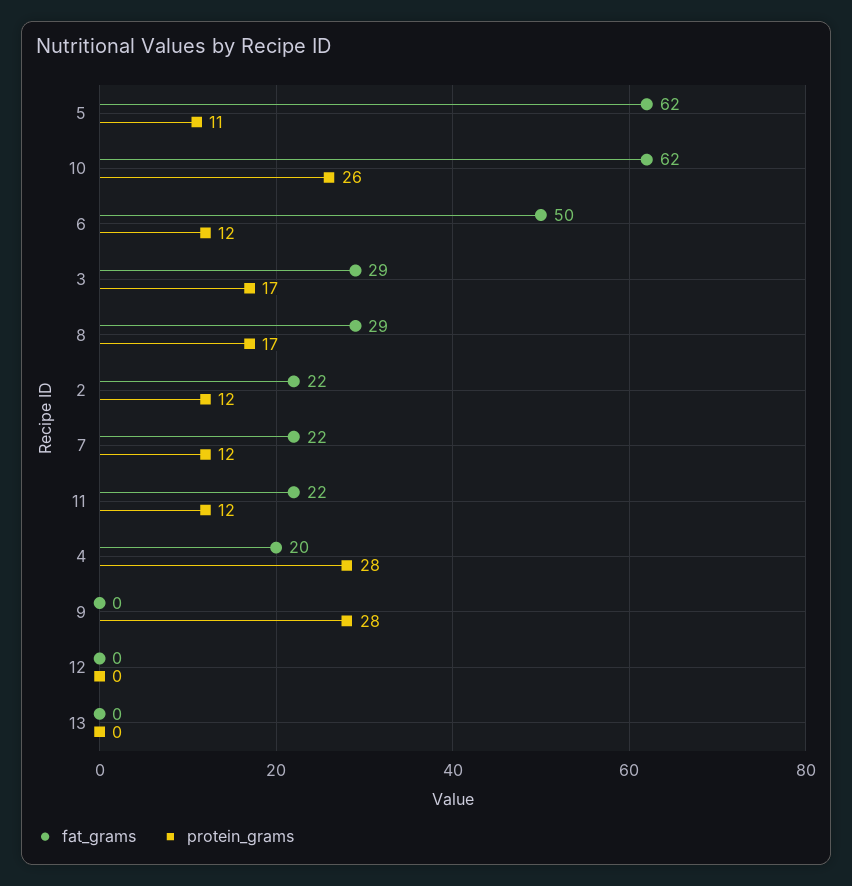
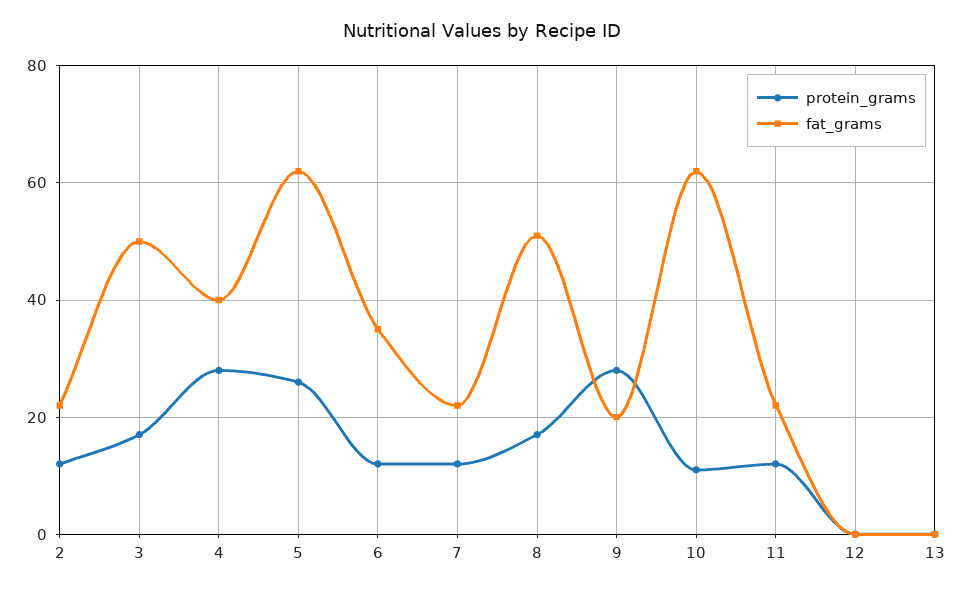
protein_grams, 5: 11 -> 25
protein_grams, 10: 26 -> 10
fat_grams, 6: 50 -> 35
fat_grams, 3: 29 -> 50
fat_grams, 8: 29 -> 50
fat_grams, 4: 20 -> 40
fat_grams, 9: 0 -> 20

